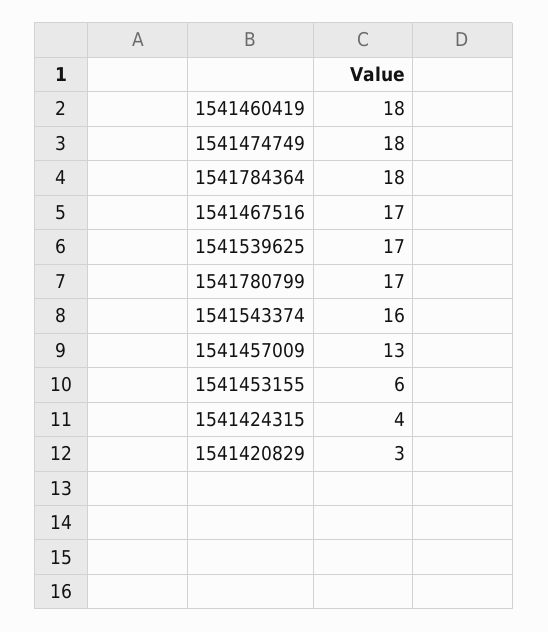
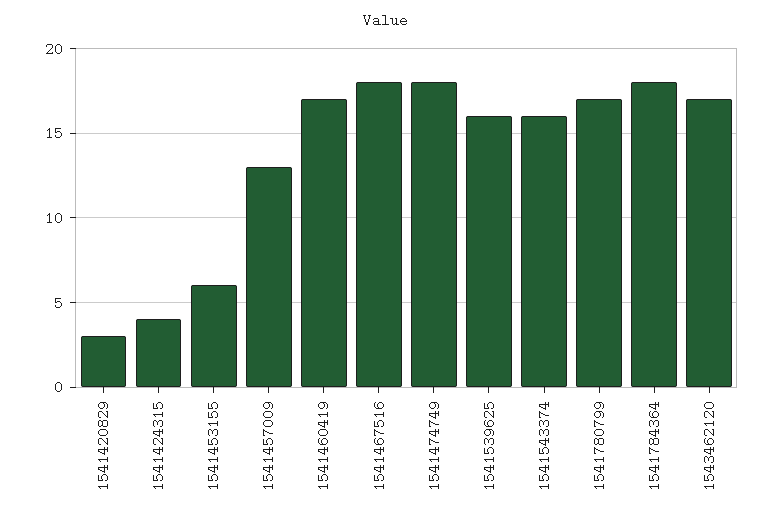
1541460419: 18 -> 17
1541467516: 17 -> 18
1541539625: 17 -> 16
1543462120: none -> 17

